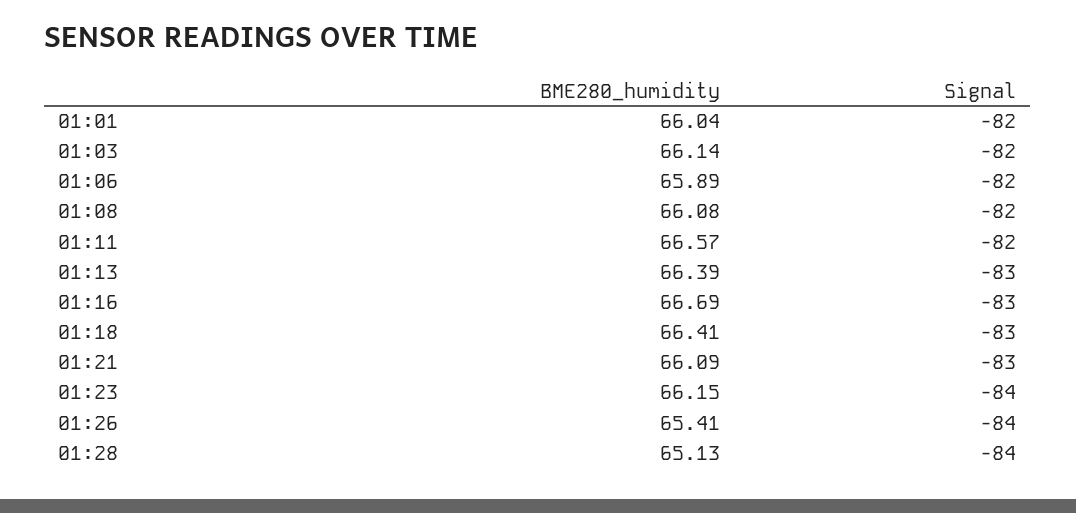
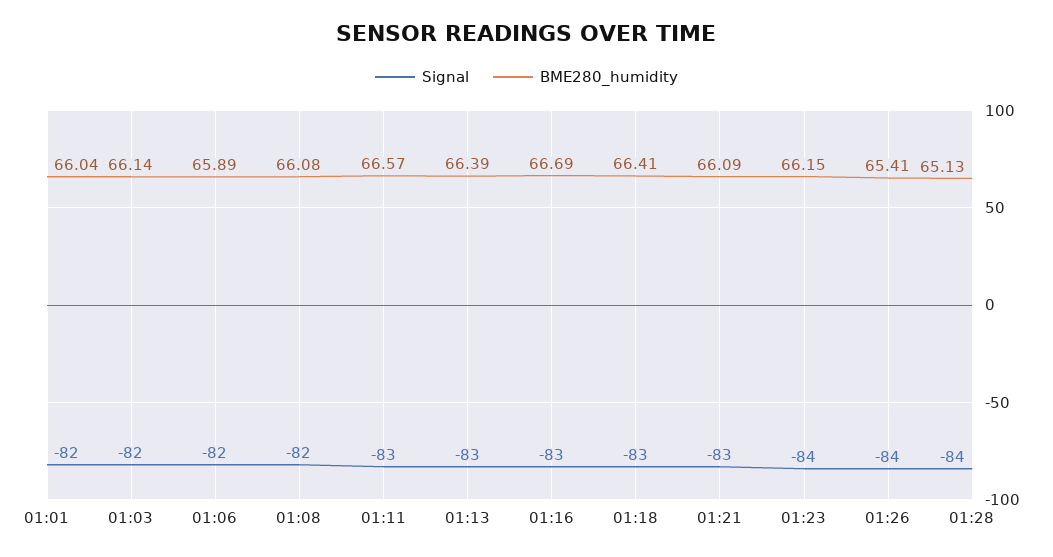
Signal, 01:11: -82 -> -83

